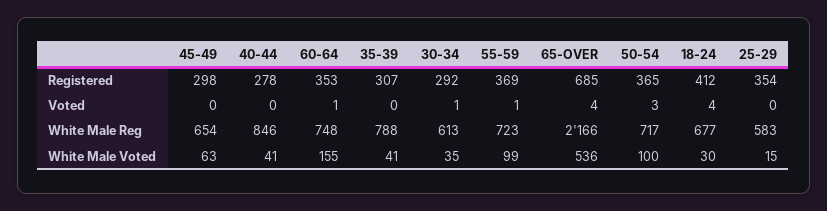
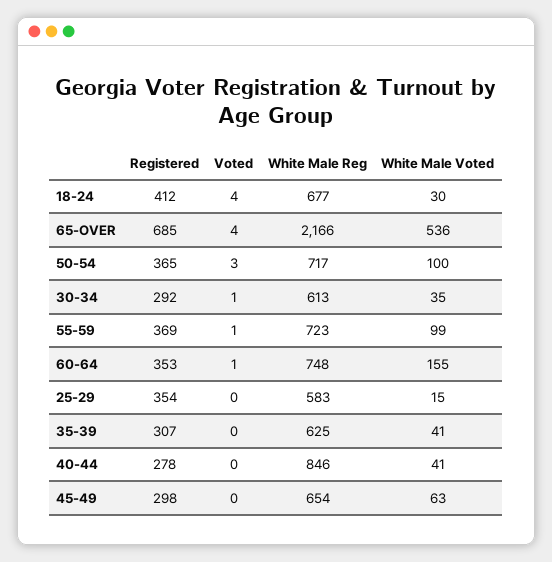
35-39, White Male Reg: 788 -> 625

